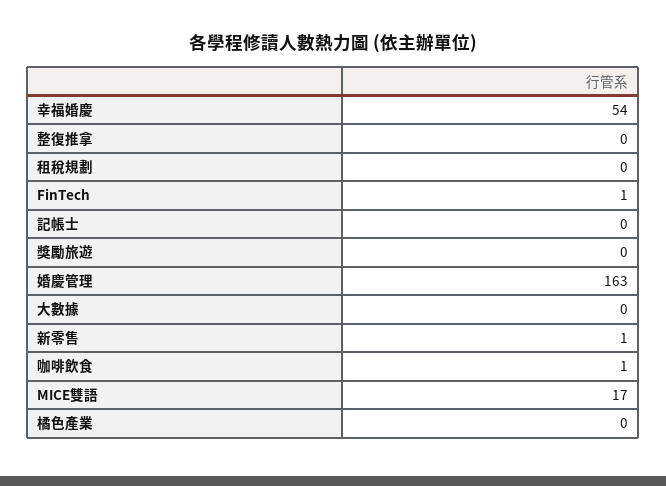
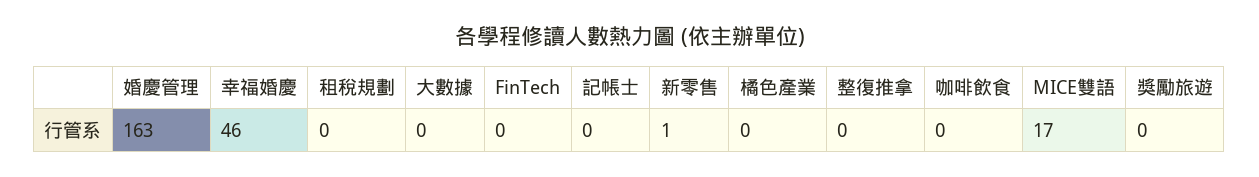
幸福婚慶: 54 -> 46
FinTech: 1 -> 0
咖啡飲食: 1 -> 0

